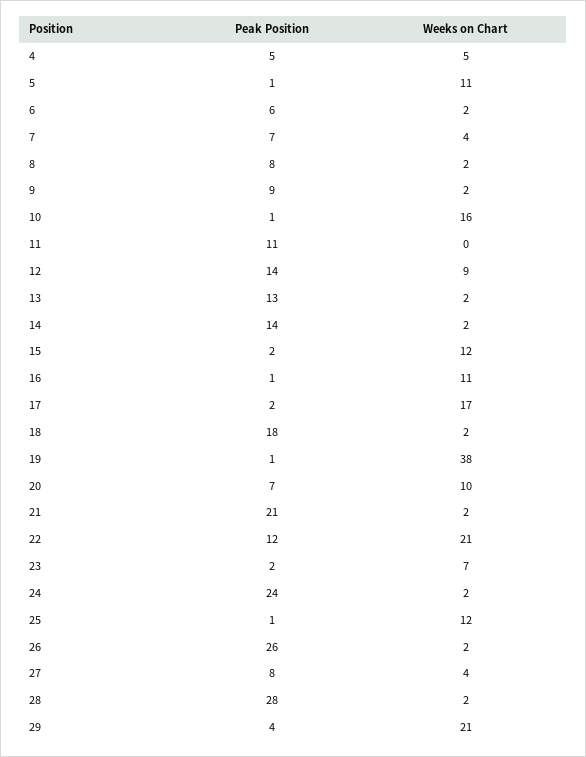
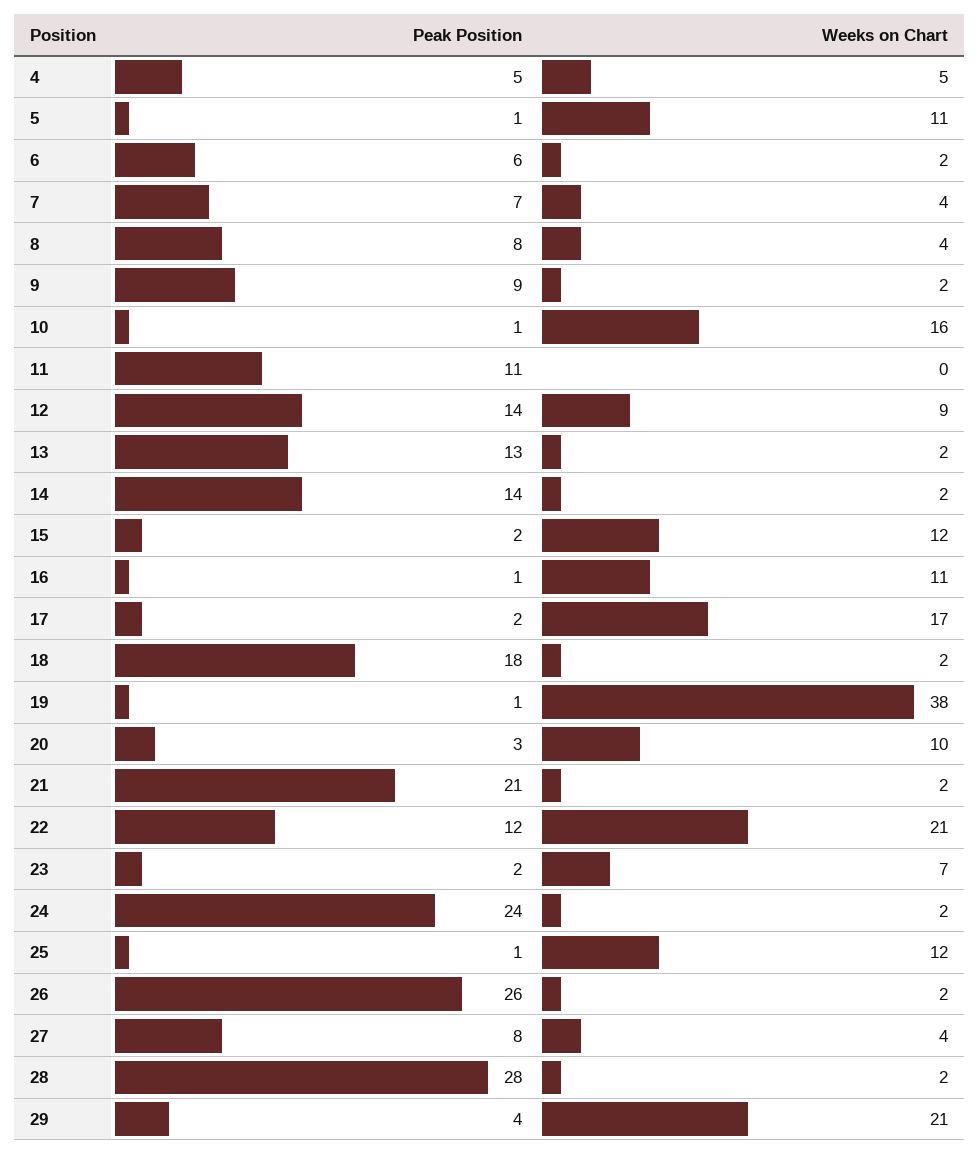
Weeks on Chart, 8: 2 -> 4
Peak Position, 20: 7 -> 3

